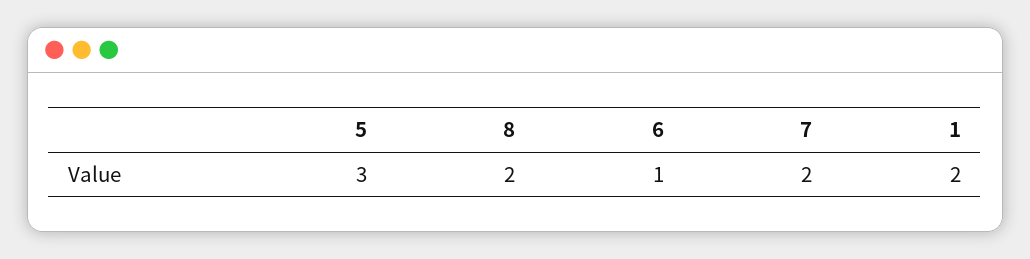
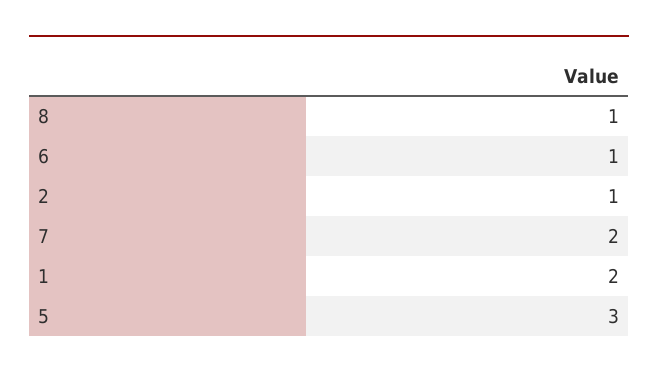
8: 2 -> 1
2: none -> 1

